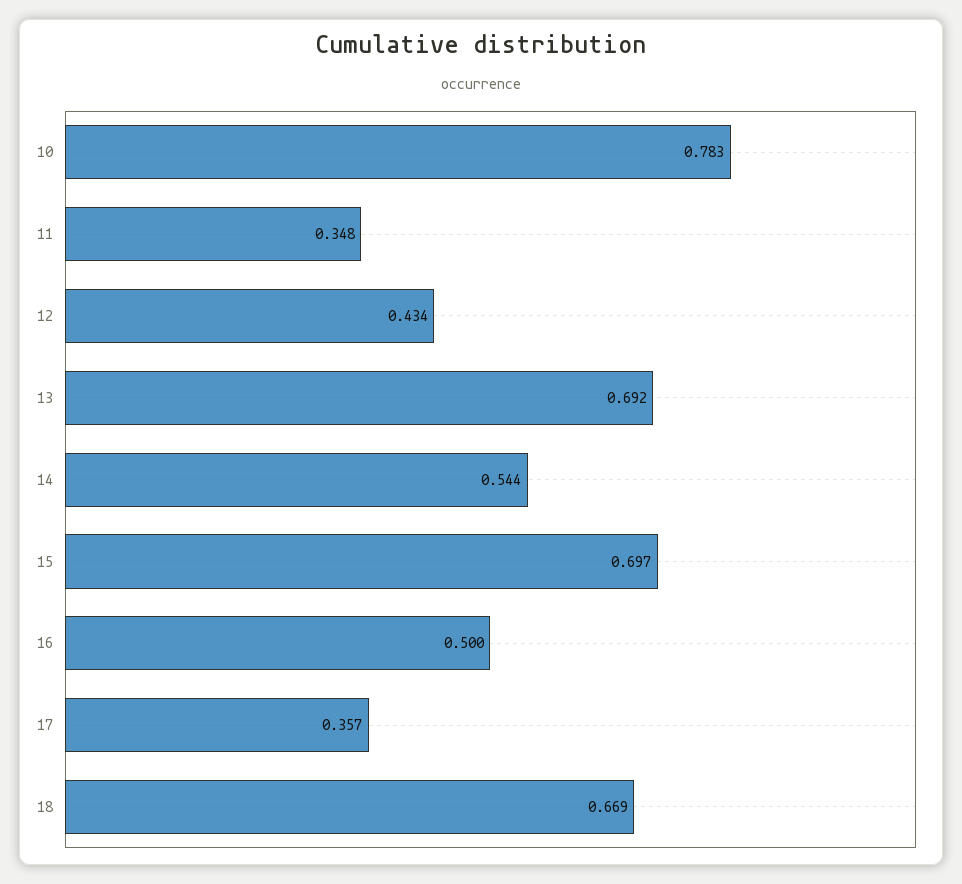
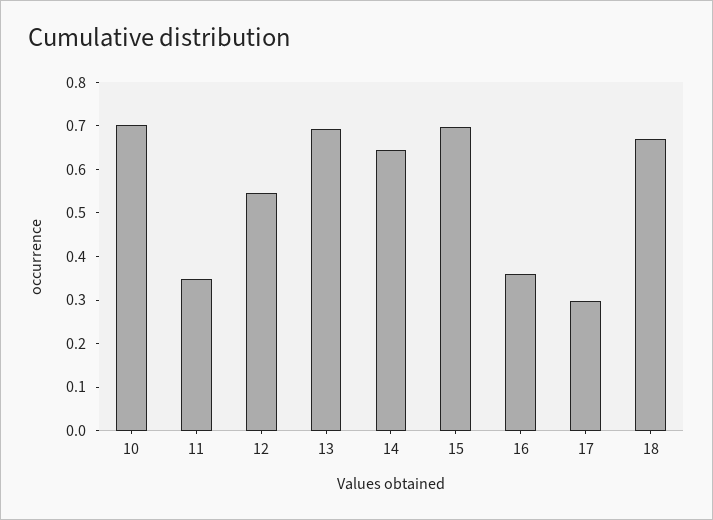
10: 0.783 -> 0.7
12: 0.434 -> 0.54
14: 0.544 -> 0.64
16: 0.5 -> 0.36
17: 0.357 -> 0.3

